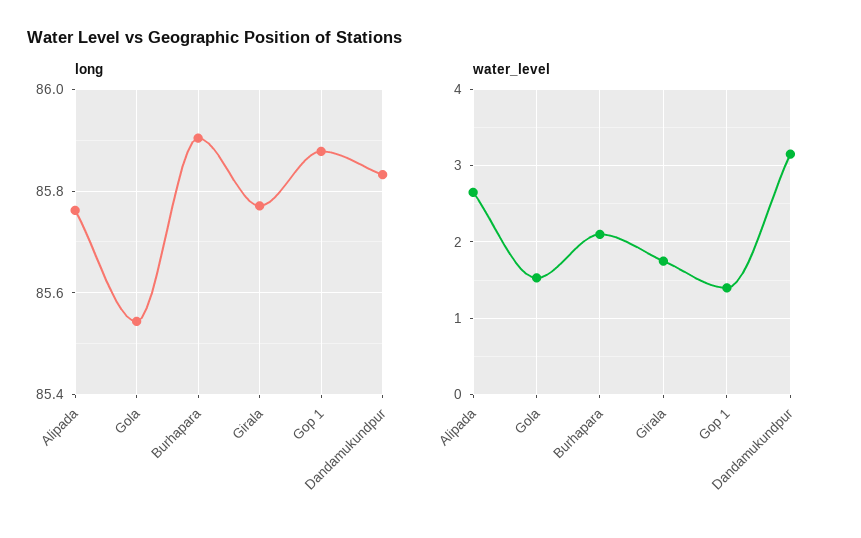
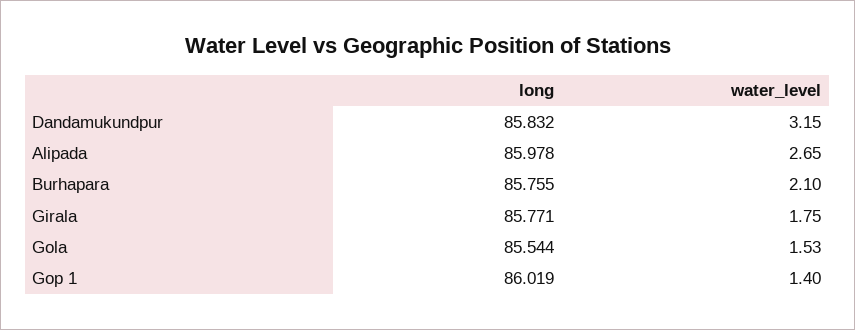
long, Alipada: 85.76 -> 85.978
long, Burhapara: 85.9 -> 85.755
long, Gop 1: 85.88 -> 86.019

